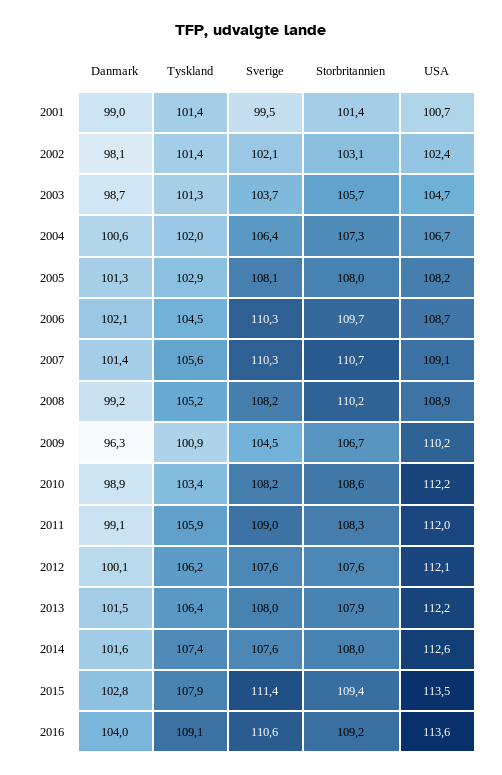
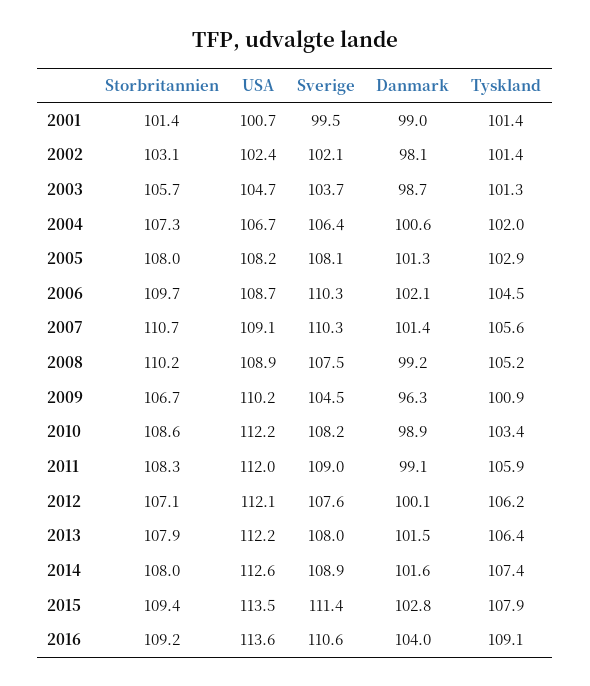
Sverige, 2008: 108.2 -> 107.5
Storbritannien, 2012: 107.6 -> 107.1
Sverige, 2014: 107.6 -> 108.9

